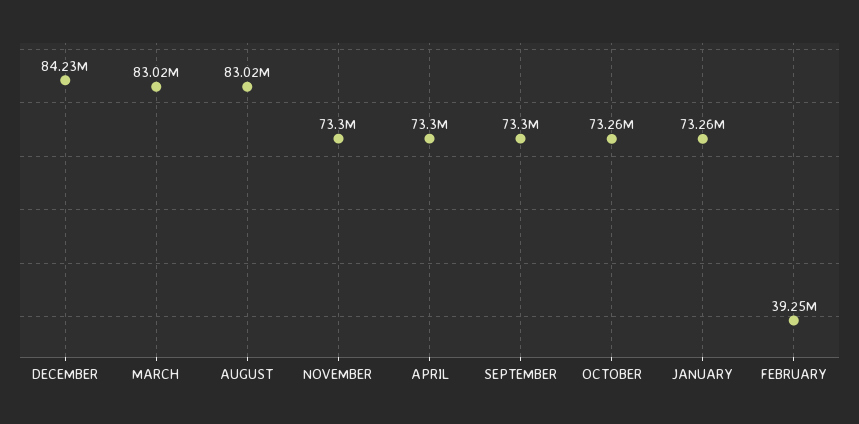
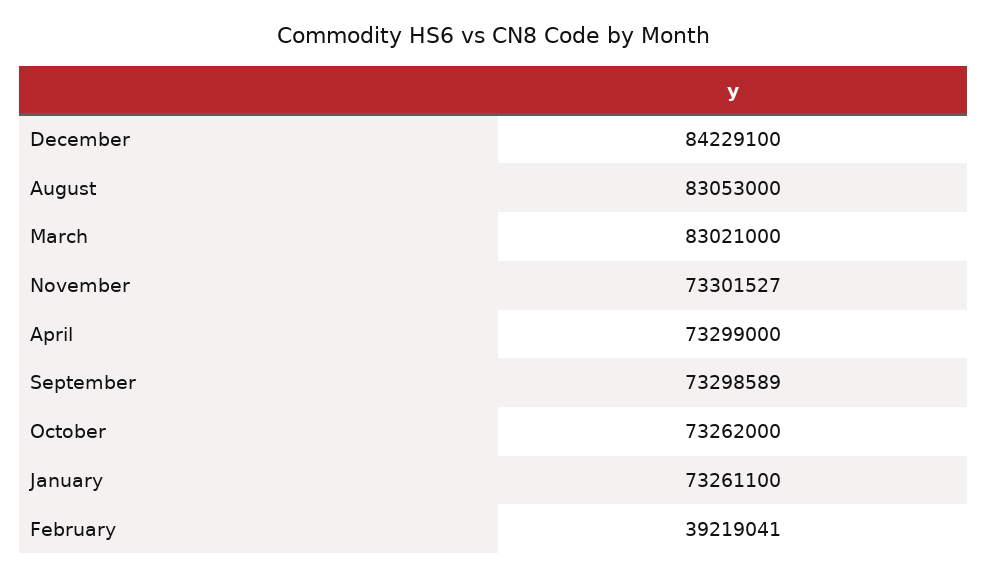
AUGUST: 83020000 -> 83053000
FEBRUARY: 39250000 -> 39219041

